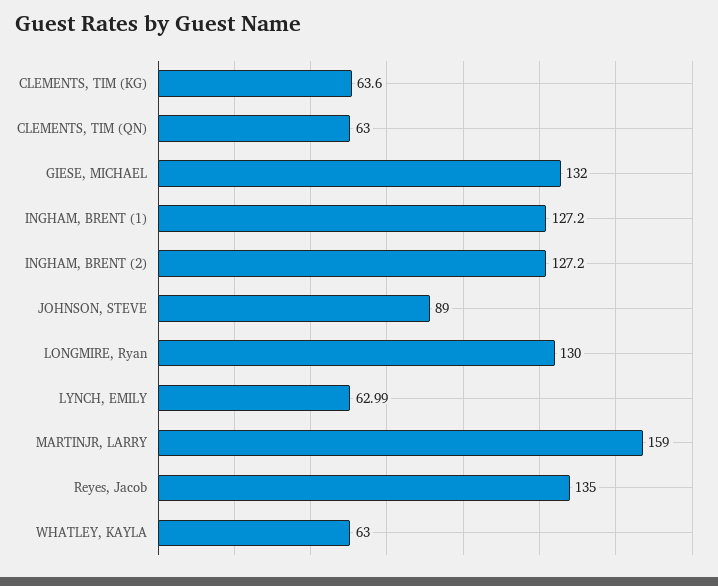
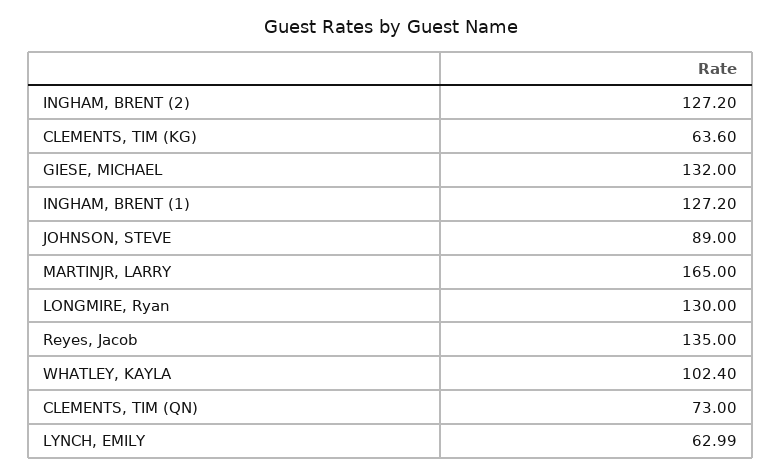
CLEMENTS, TIM (QN): 63 -> 73
MARTINJR, LARRY: 159 -> 165
WHATLEY, KAYLA: 63 -> 102.4

